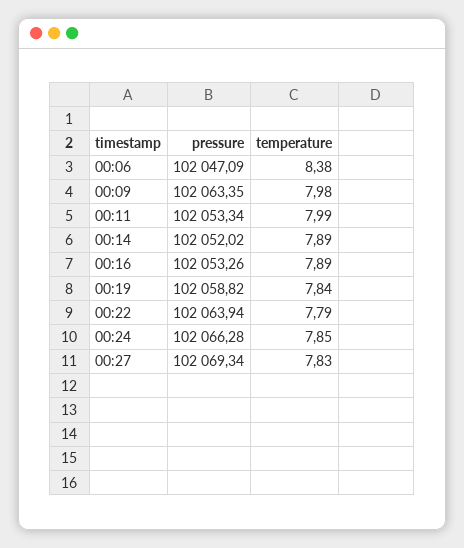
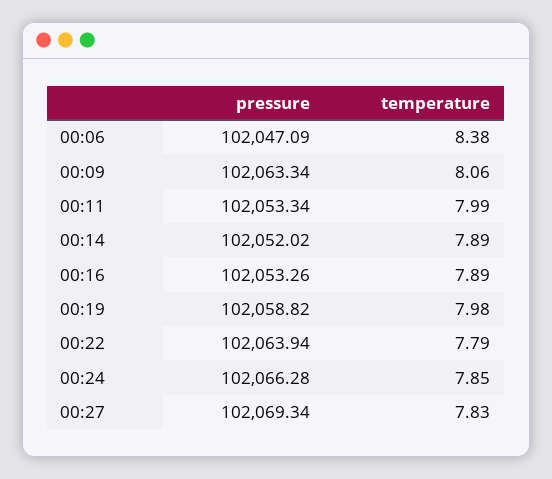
pressure, 00:09: 102063.35 -> 102063.34
temperature, 00:09: 7.98 -> 8.06
temperature, 00:19: 7.84 -> 7.98

